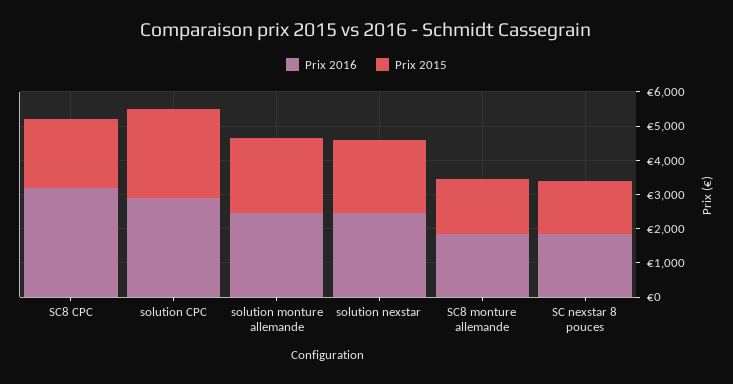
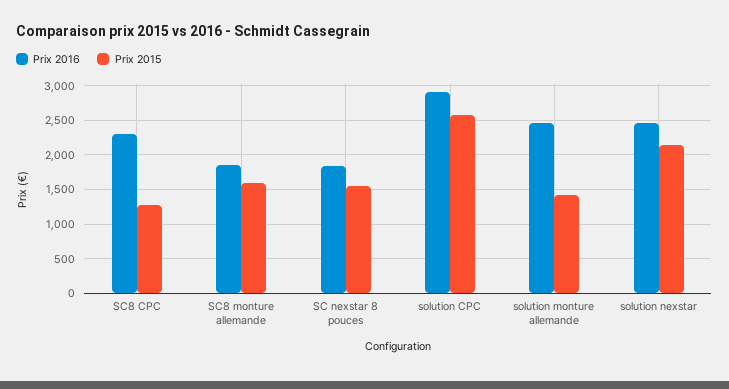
Prix 2016, SC8 CPC: 3250 -> 2300
Prix 2015, SC8 CPC: 2000 -> 1300
Prix 2015, solution monture allemande: 2250 -> 1400

